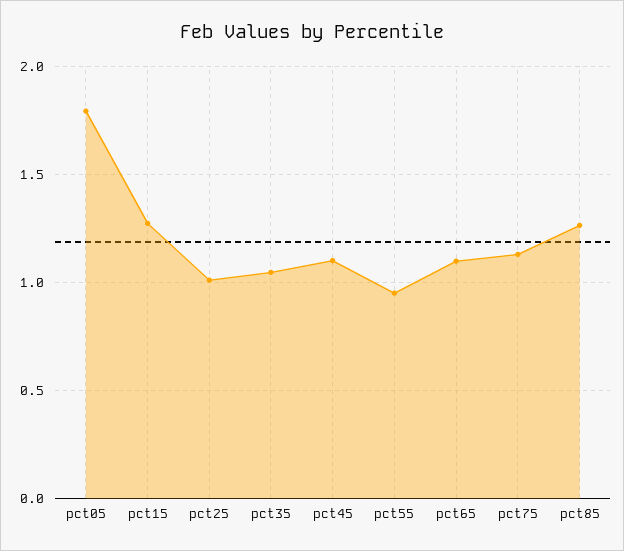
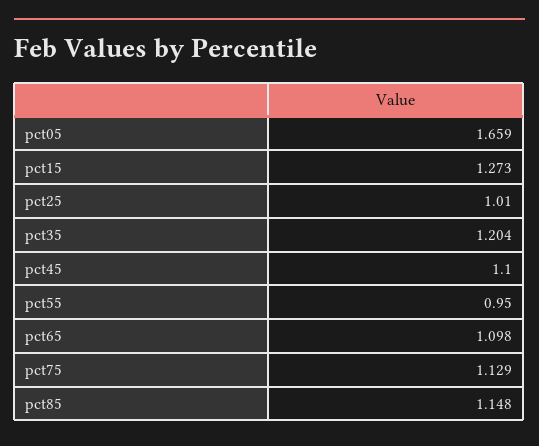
pct05: 1.8 -> 1.659
pct35: 1.05 -> 1.204
pct85: 1.25 -> 1.148

